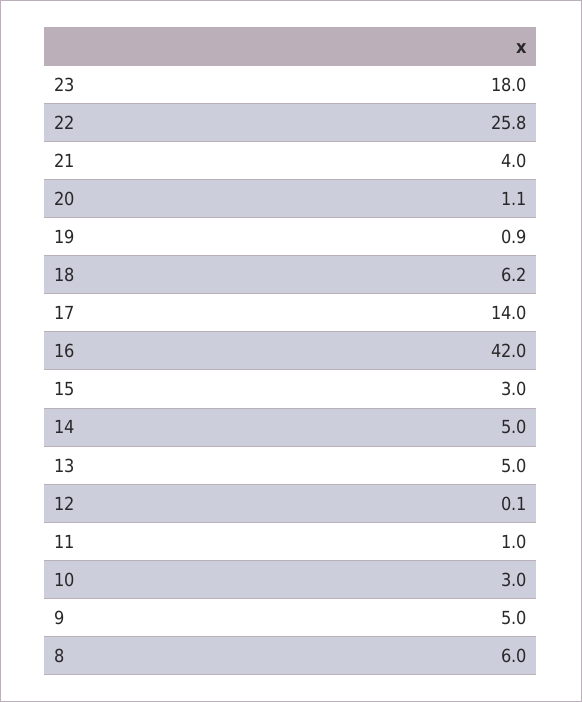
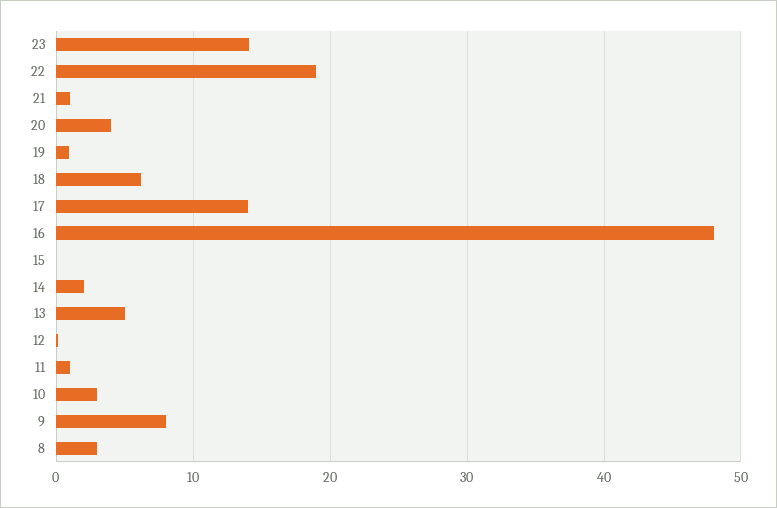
23: 18 -> 14
22: 25.8 -> 19
21: 4 -> 1
20: 1.1 -> 4
16: 42 -> 48
15: 3 -> 0
14: 5 -> 2
9: 5 -> 8
8: 6 -> 3

